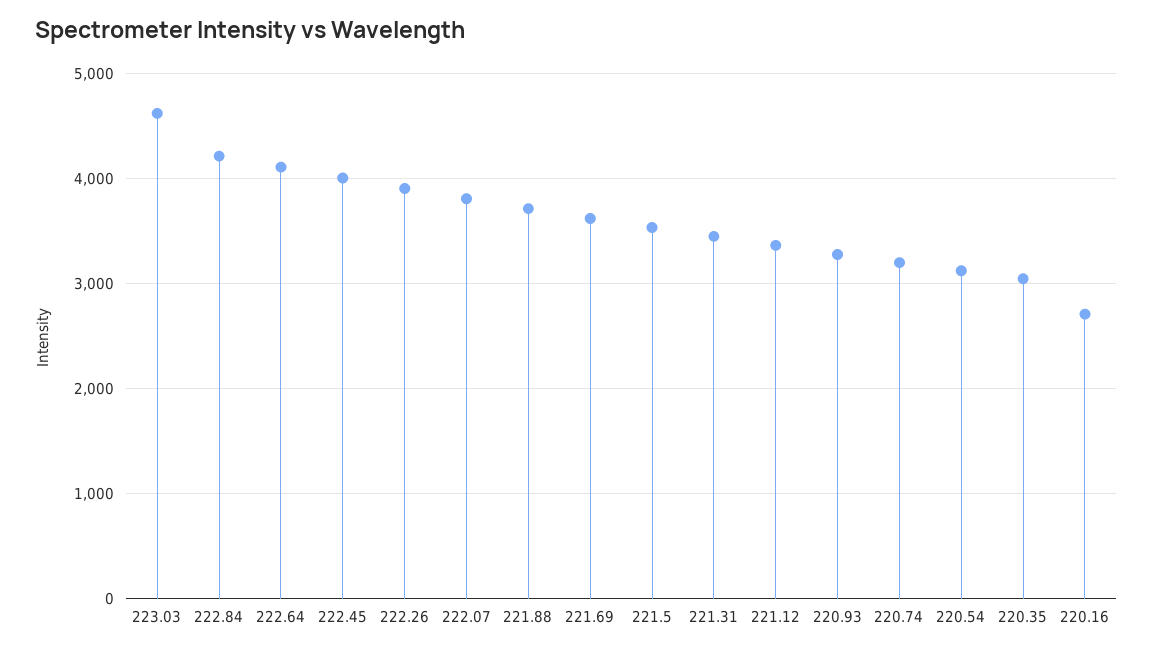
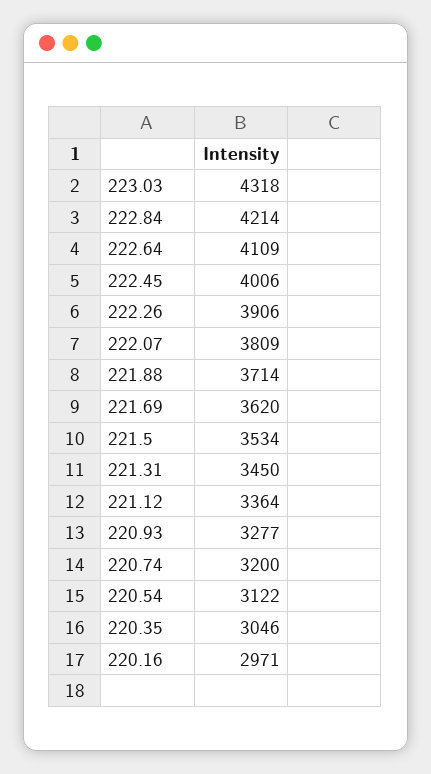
223.03: 4600 -> 4318
220.16: 2700 -> 2971

